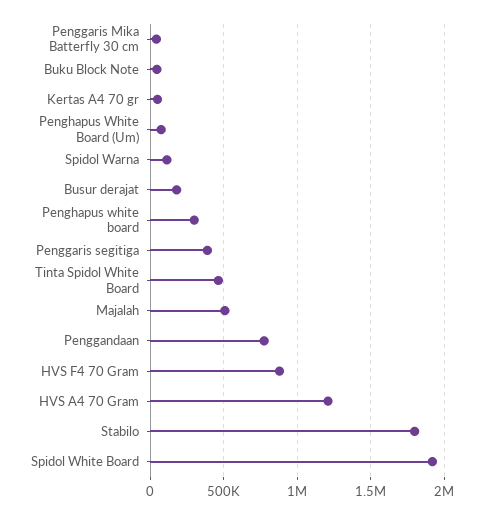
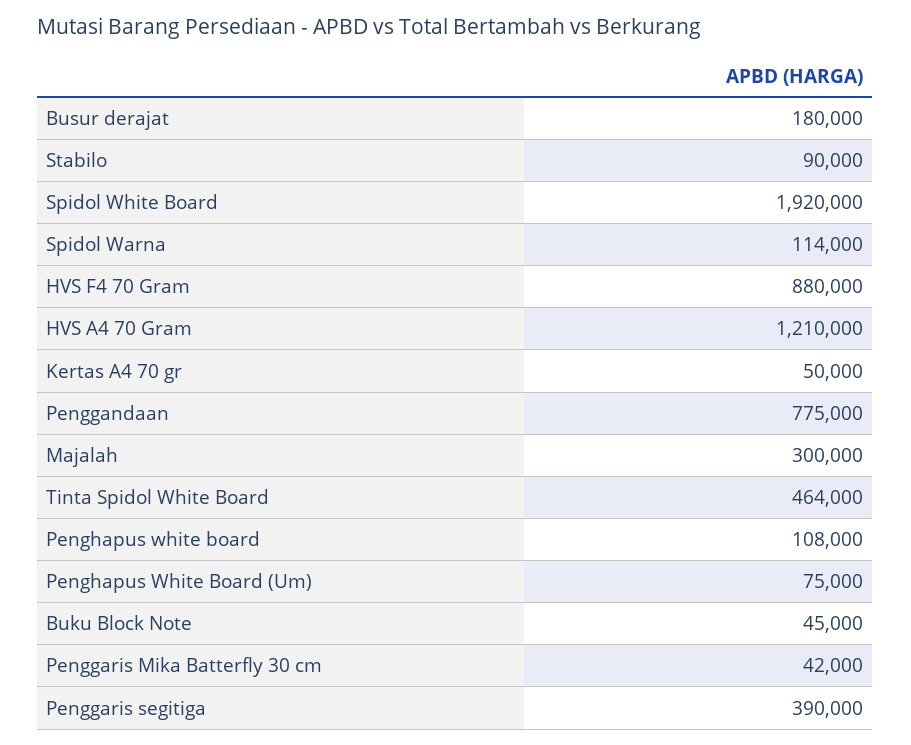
Penghapus white board: 300000 -> 108000
Majalah: 500000 -> 300000
Stabilo: 1800000 -> 90000

